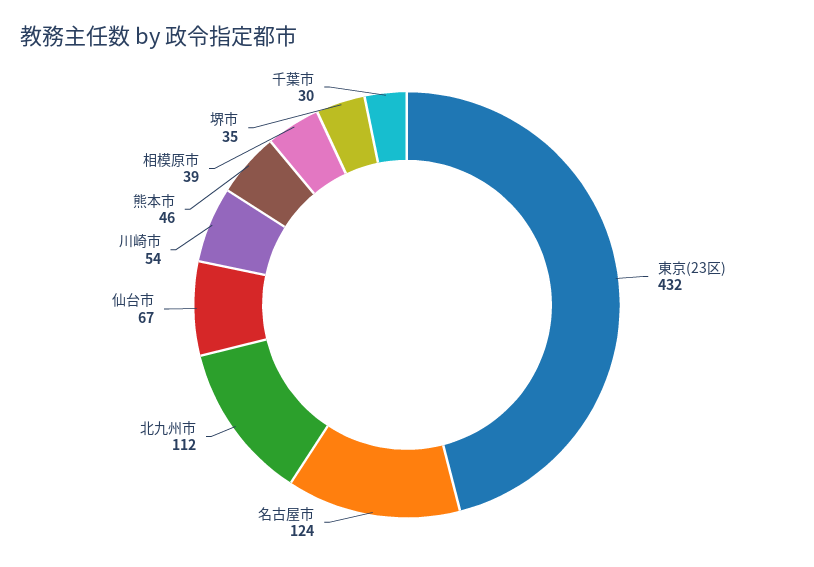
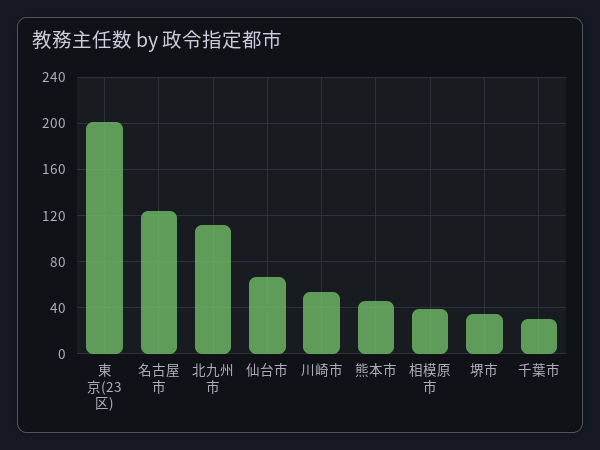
東京(23区): 432 -> 200

